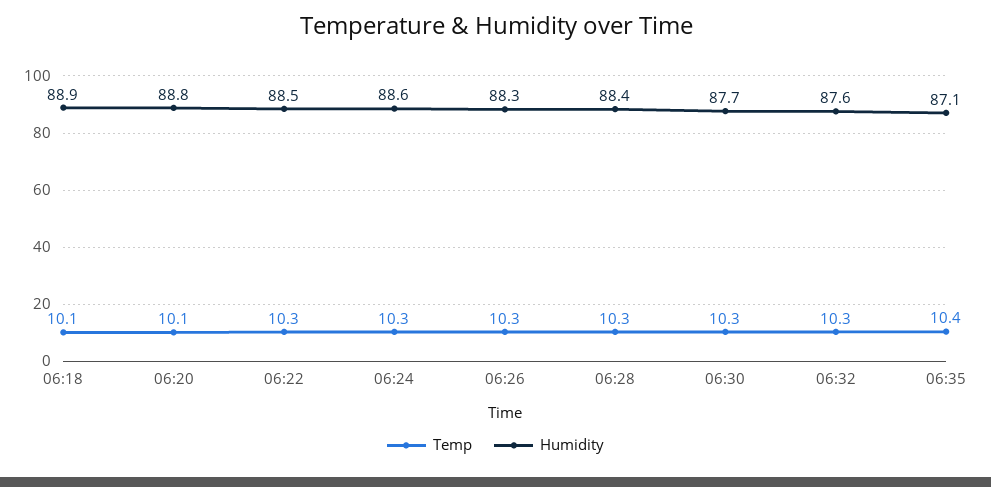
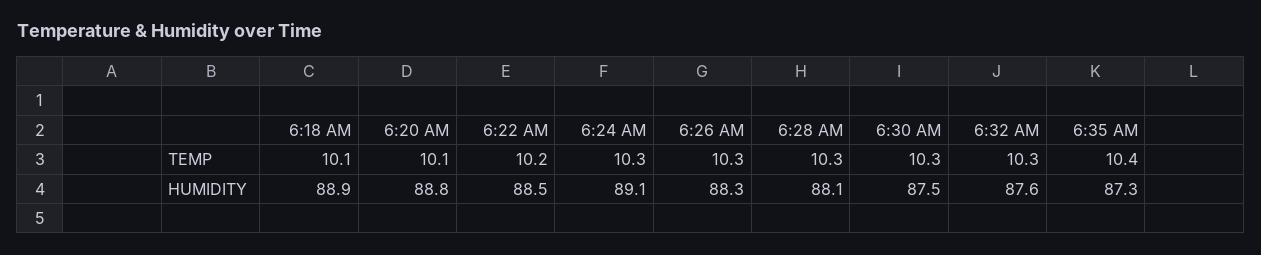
Temp, 06:22: 10.3 -> 10.2
Humidity, 06:24: 88.6 -> 89.1
Humidity, 06:28: 88.4 -> 88.1
Humidity, 06:30: 87.7 -> 87.5
Humidity, 06:35: 87.1 -> 87.3

